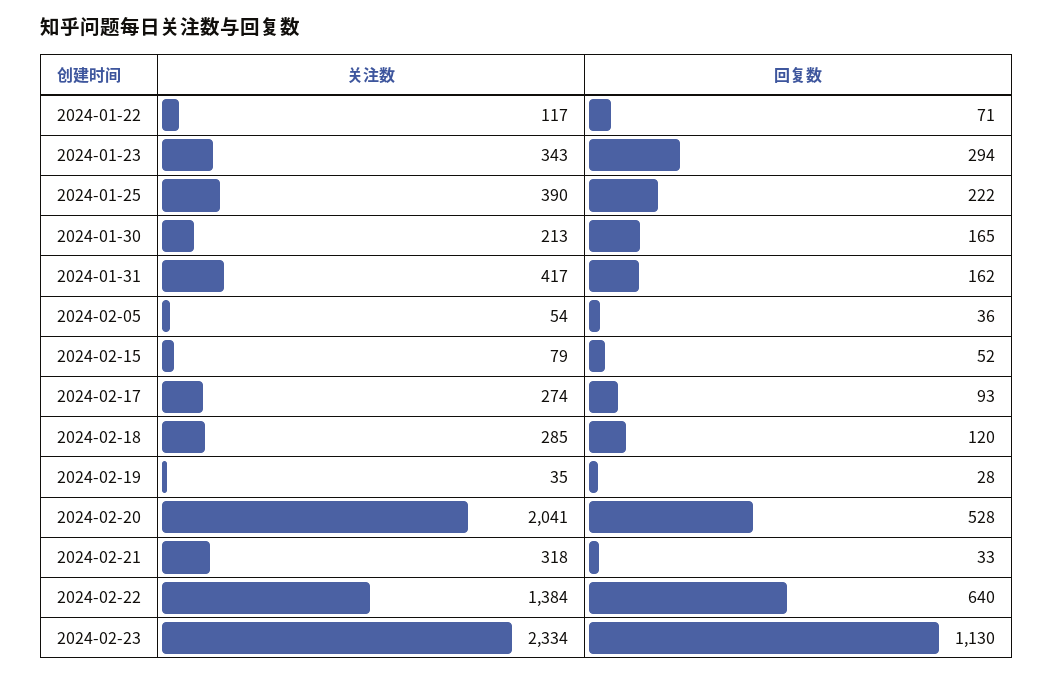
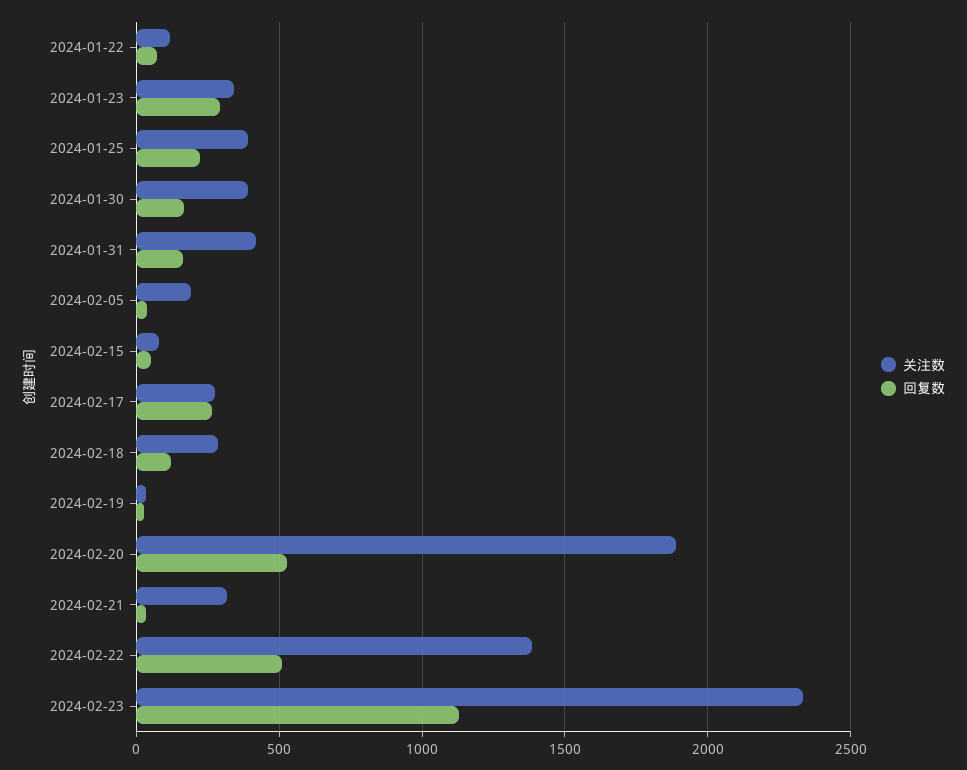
关注数, 2024-01-30: 213 -> 400
关注数, 2024-02-05: 54 -> 200
回复数, 2024-02-17: 93 -> 250
关注数, 2024-02-20: 2041 -> 1900
回复数, 2024-02-22: 640 -> 500

